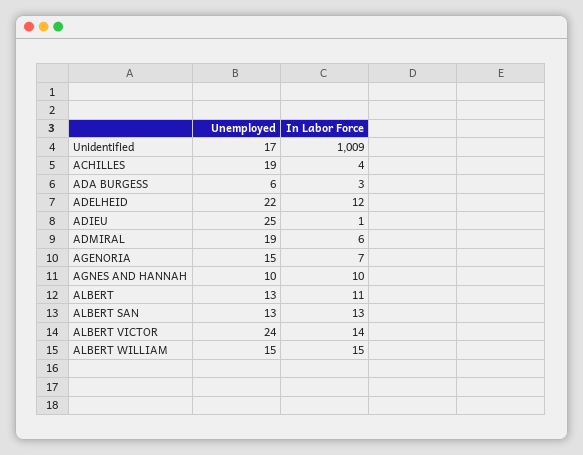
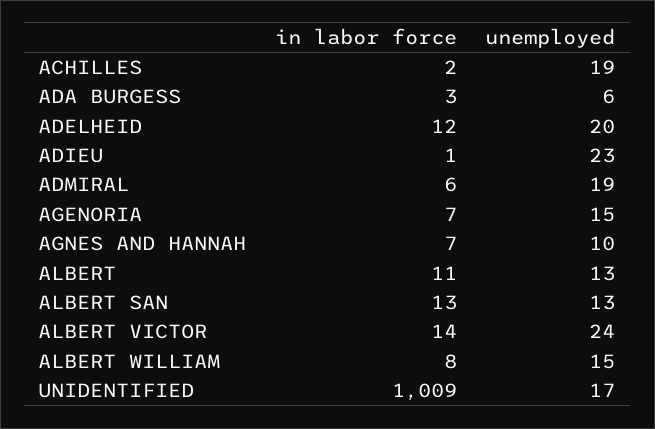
In Labor Force, ACHILLES: 4 -> 2
Unemployed, ADELHEID: 22 -> 20
Unemployed, ADIEU: 25 -> 23
In Labor Force, AGNES AND HANNAH: 10 -> 7
In Labor Force, ALBERT WILLIAM: 15 -> 8

